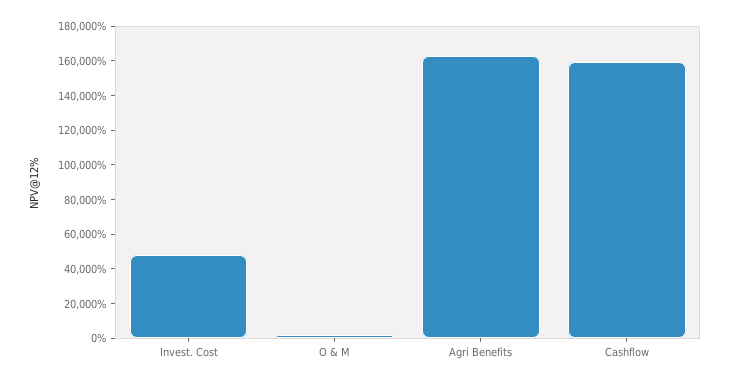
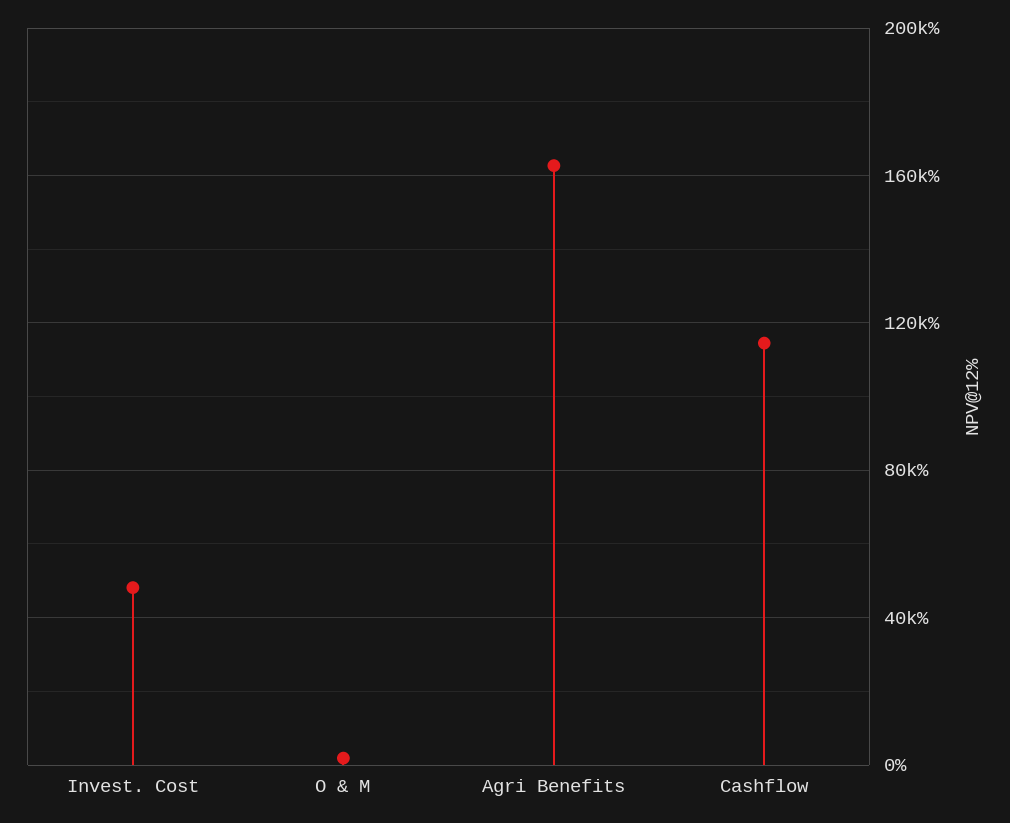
Cashflow: 160000 -> 115000

